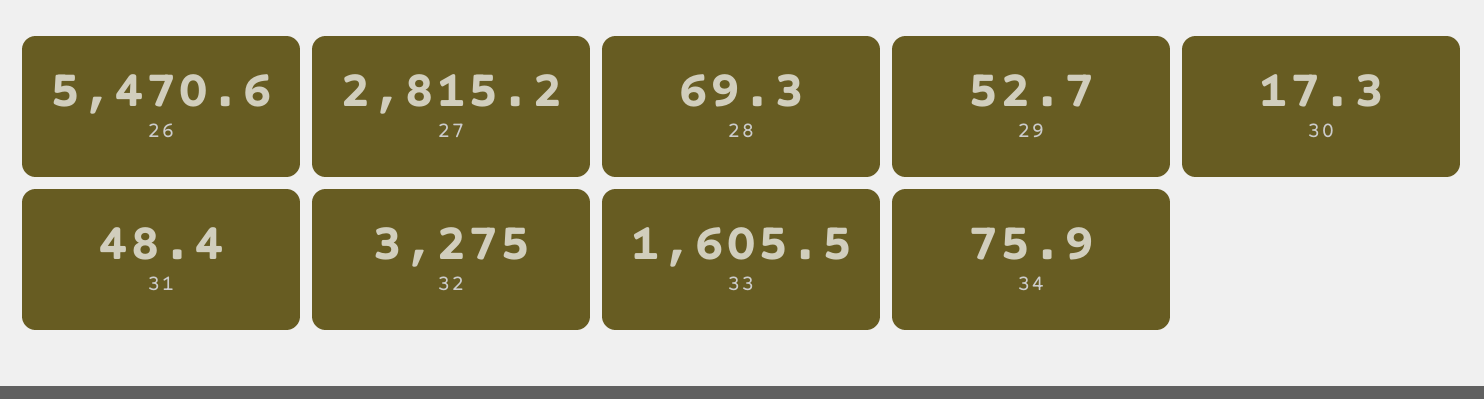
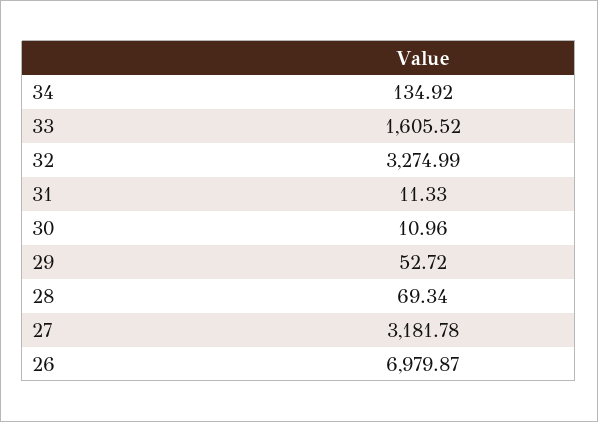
26: 5470.6 -> 6979.87
27: 2815.2 -> 3181.78
30: 17.3 -> 10.96
31: 48.4 -> 11.33
34: 75.9 -> 134.92

